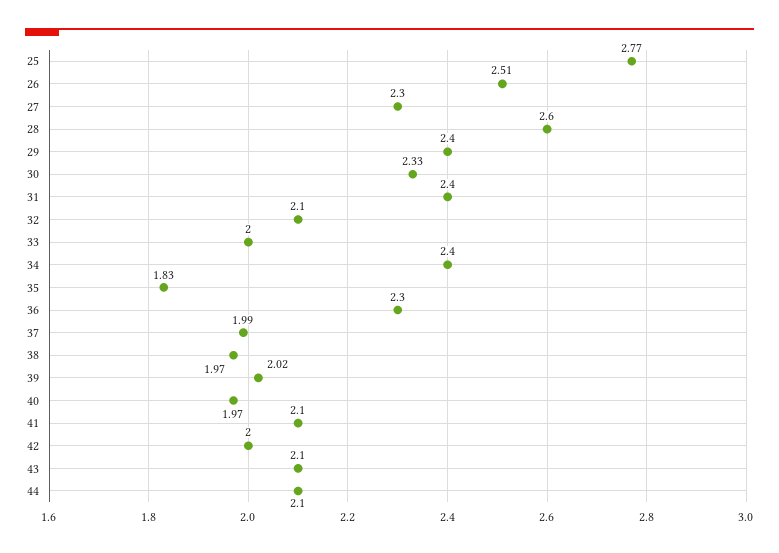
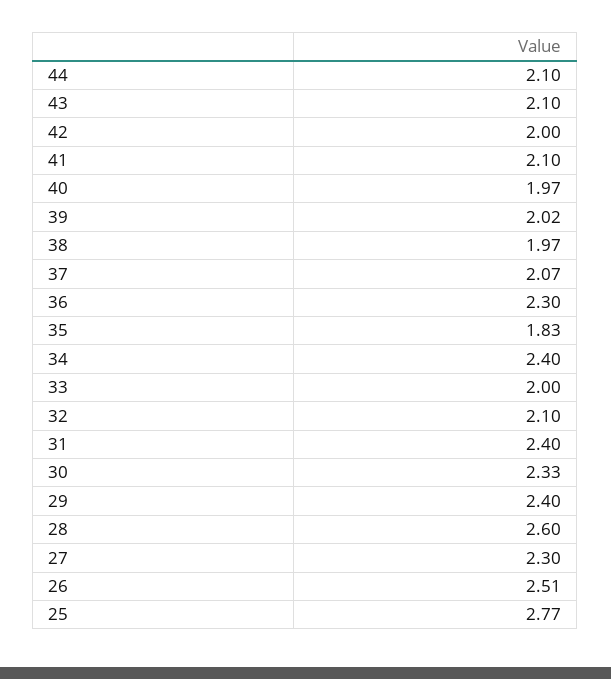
37: 1.99 -> 2.07

